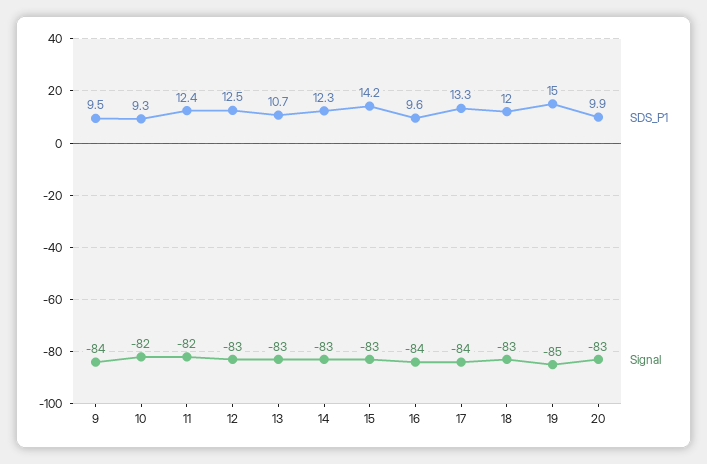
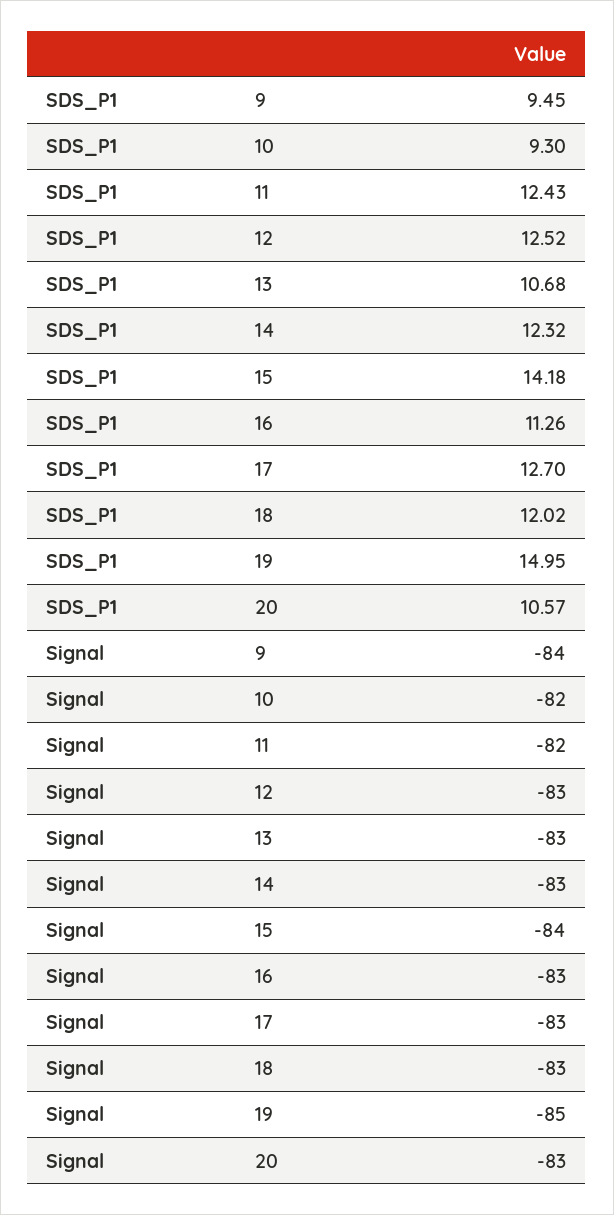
Signal, 15: -83 -> -84
SDS_P1, 16: 9.6 -> 11.26
Signal, 16: -84 -> -83
SDS_P1, 17: 13.3 -> 12.7
Signal, 17: -84 -> -83
SDS_P1, 20: 9.9 -> 10.57

